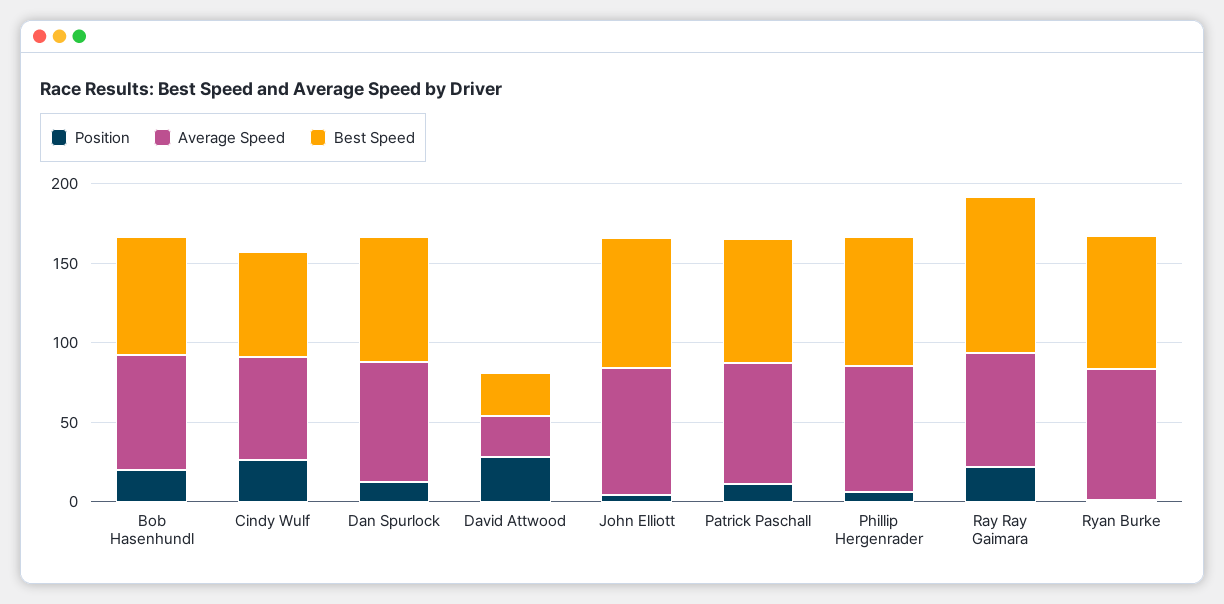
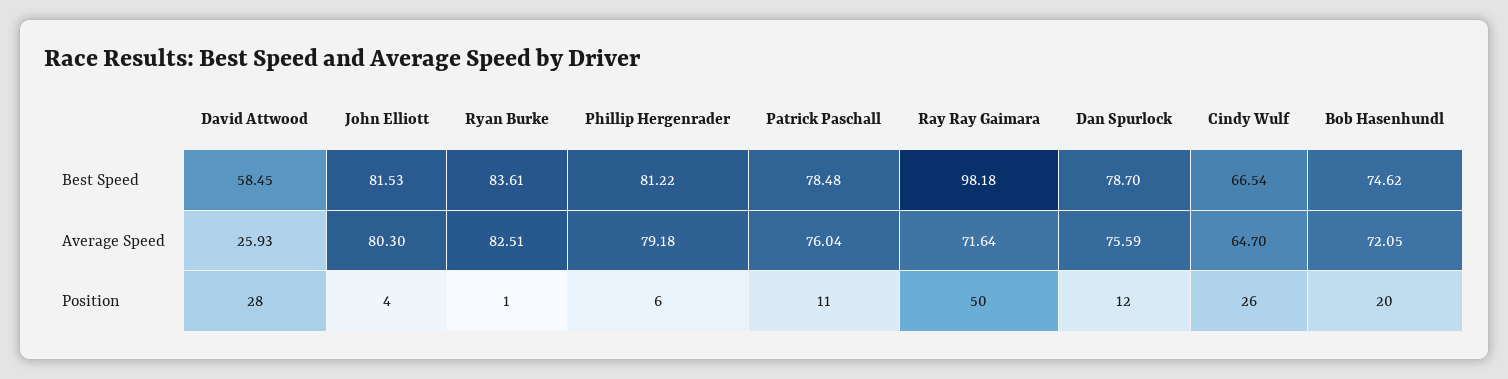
Best Speed, David Attwood: 30 -> 58.45
Position, Ray Ray Gaimara: 20 -> 50

